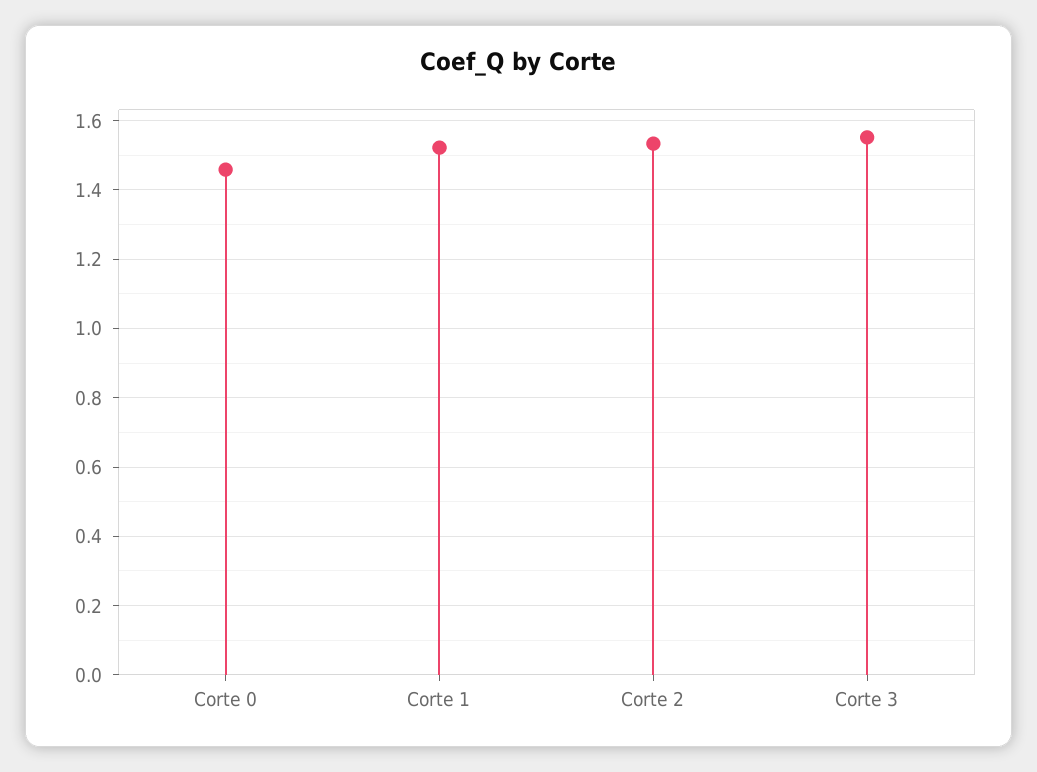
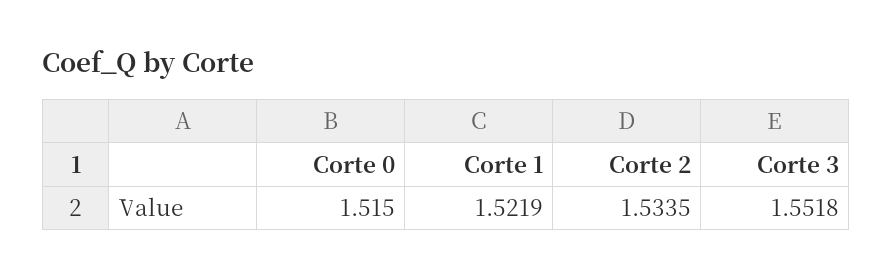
Corte 0: 1.46 -> 1.515

